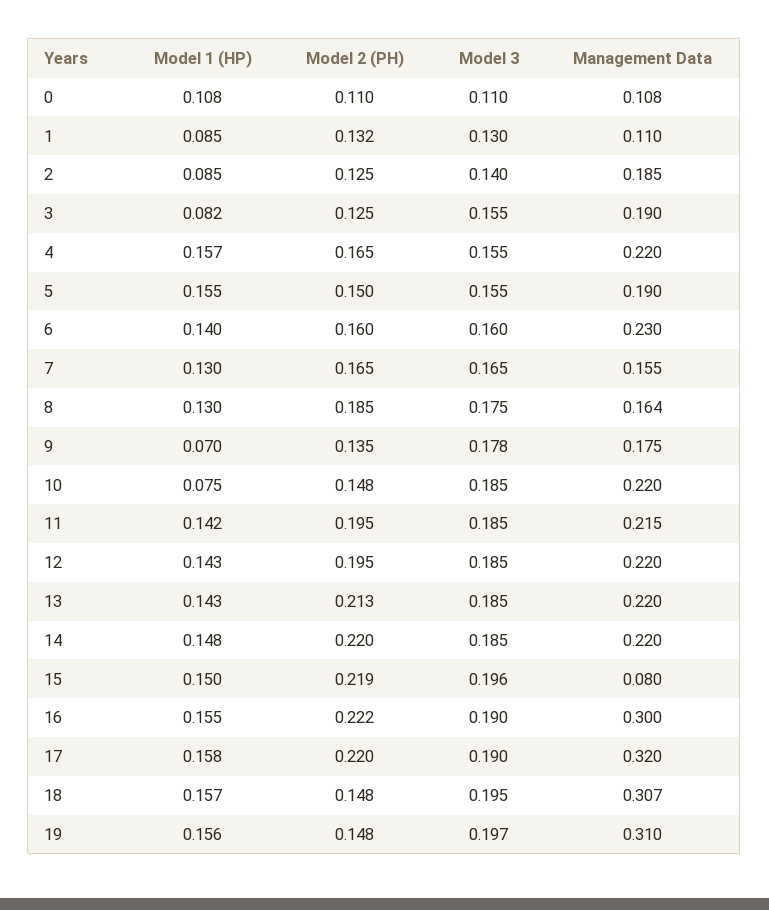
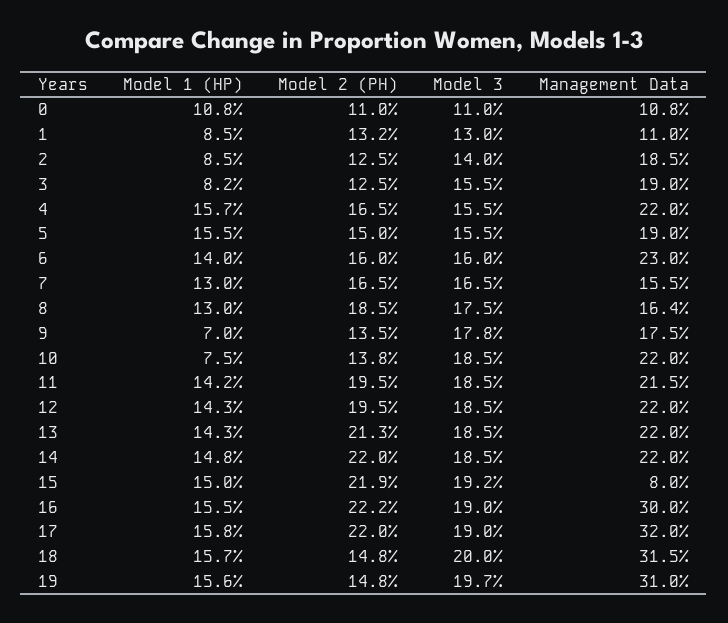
Model 2 (PH), 10: 0.148 -> 0.138
Model 3, 15: 0.196 -> 0.192
Model 3, 18: 0.195 -> 0.2
Management Data, 18: 0.307 -> 0.315

